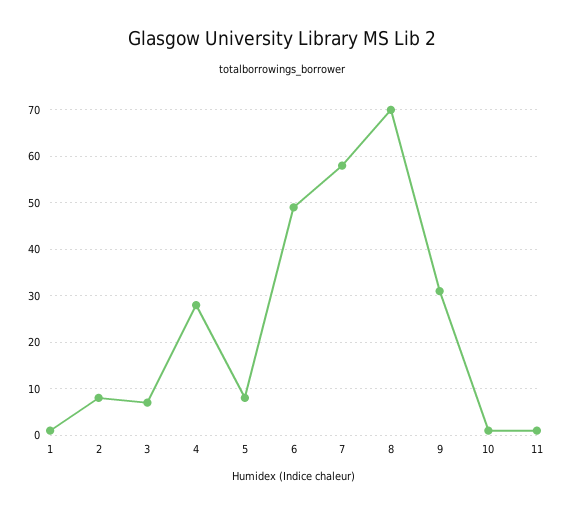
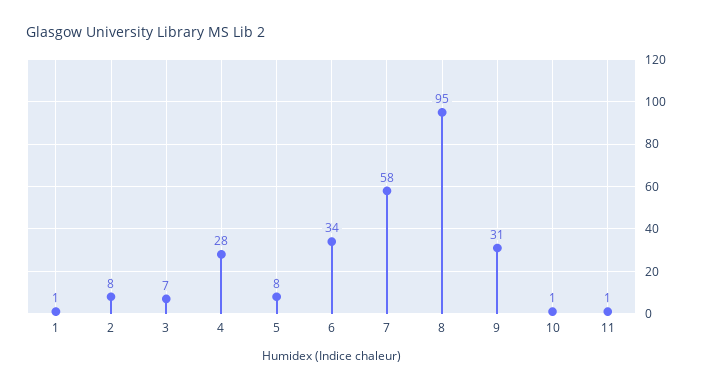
6: 50 -> 34
8: 70 -> 95

